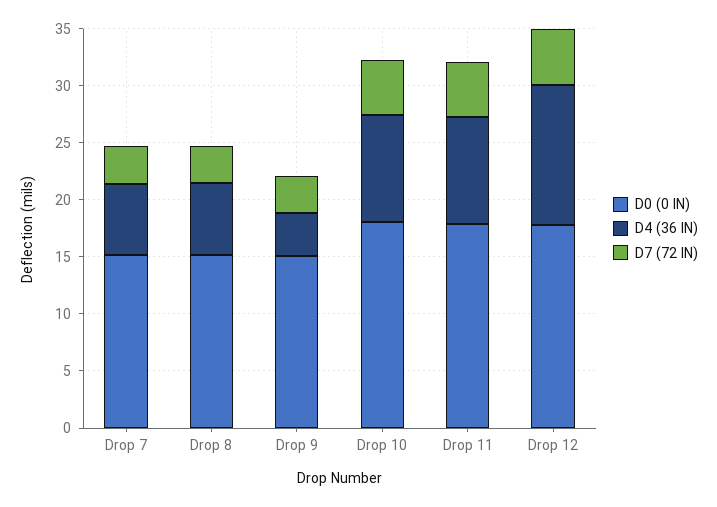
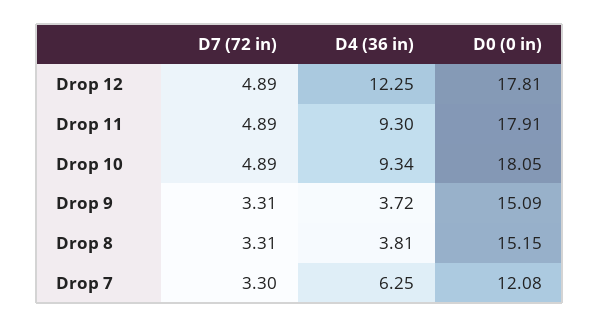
D0 (0 IN), Drop 7: 15 -> 12.08
D4 (36 IN), Drop 8: 6 -> 3.81

